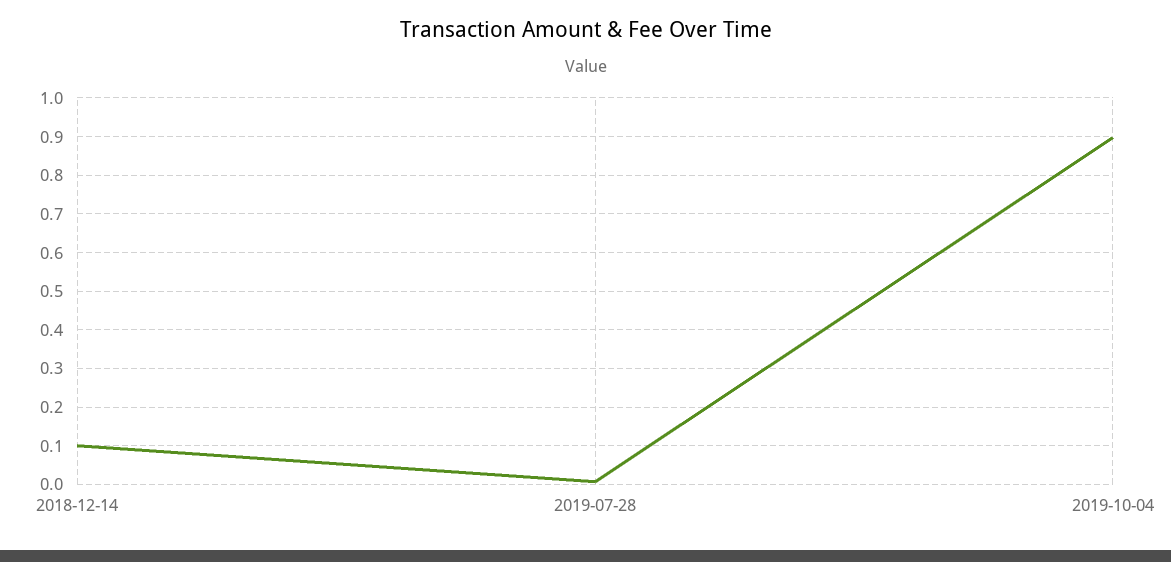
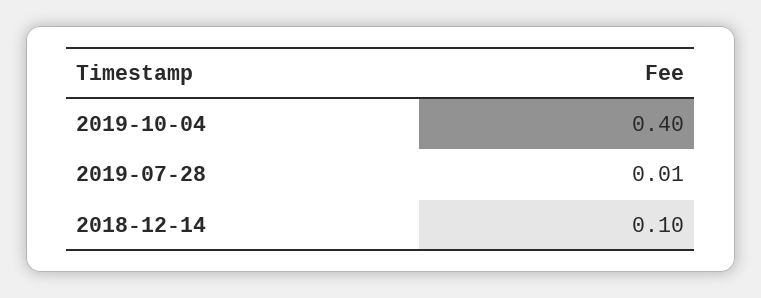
2019-10-04: 0.9 -> 0.4

